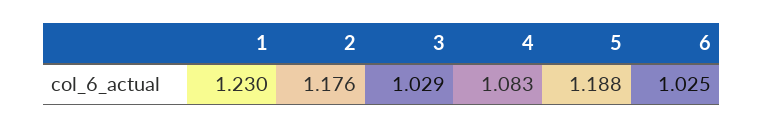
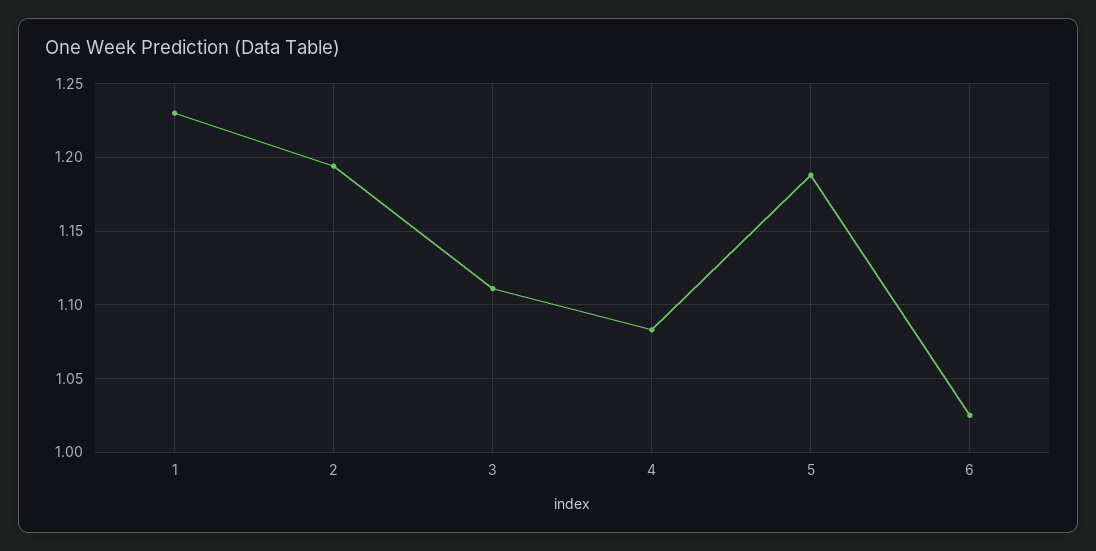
2: 1.176 -> 1.195
3: 1.029 -> 1.11

